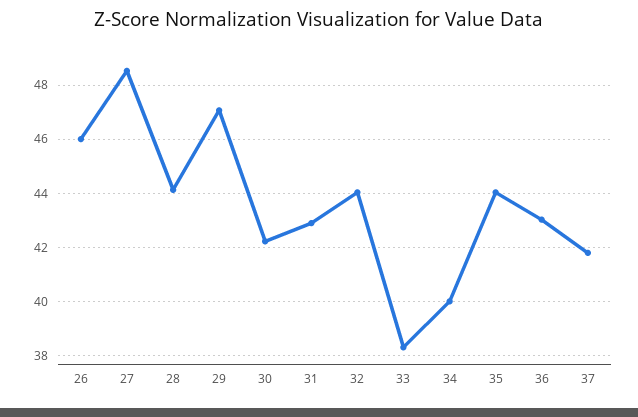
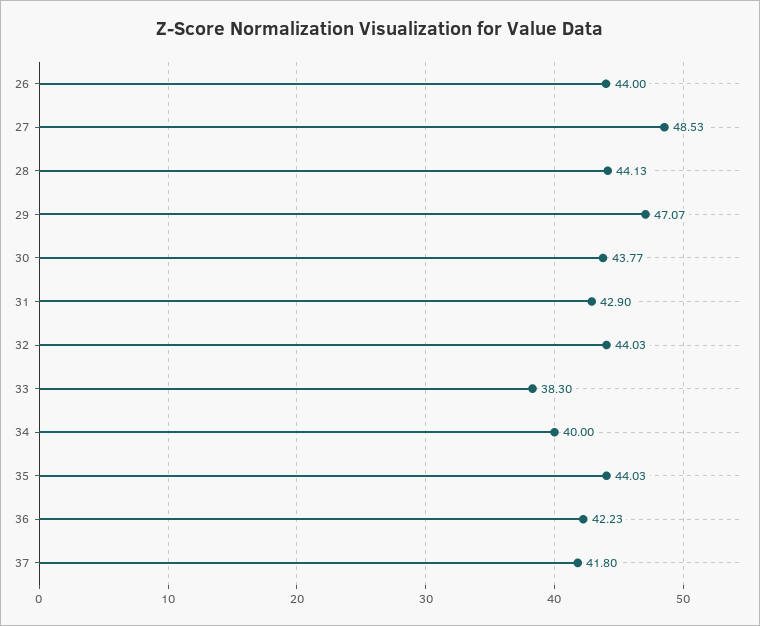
26: 46 -> 44
30: 42.25 -> 43.77
36: 43 -> 42.23

